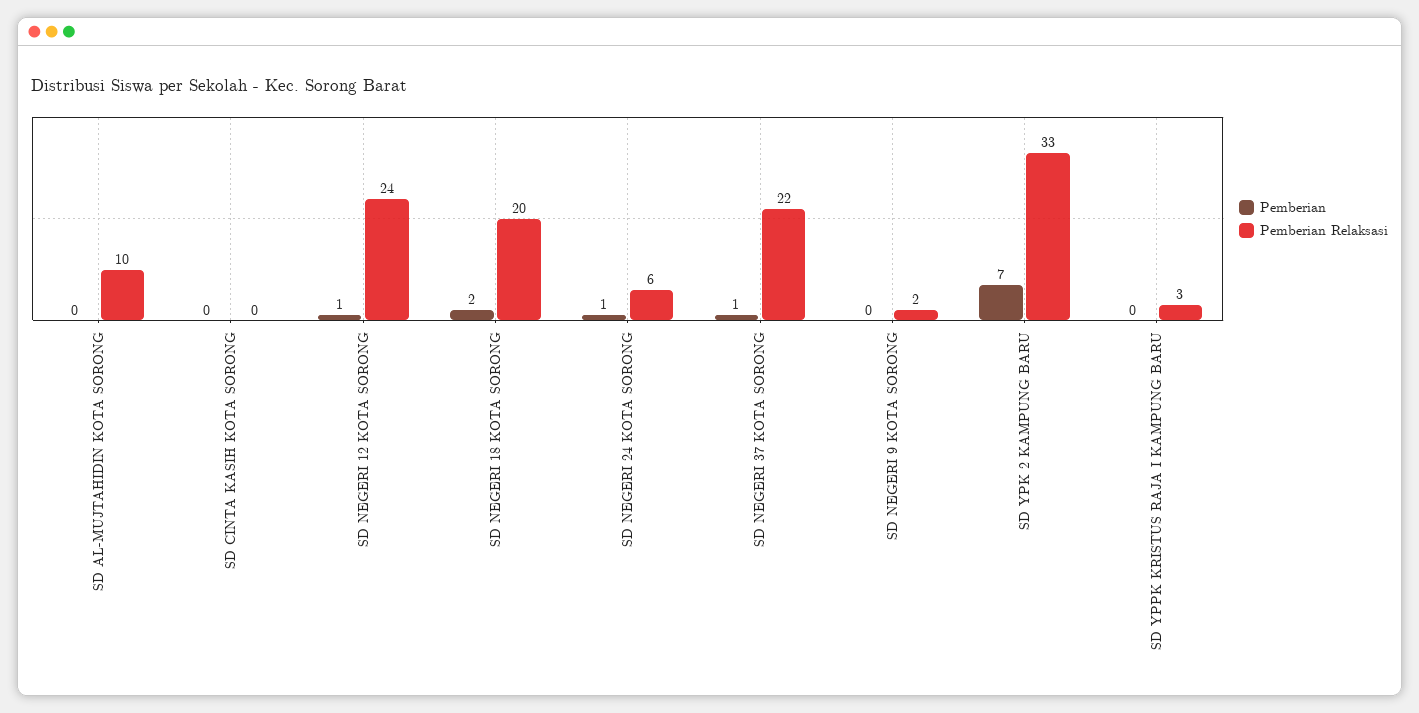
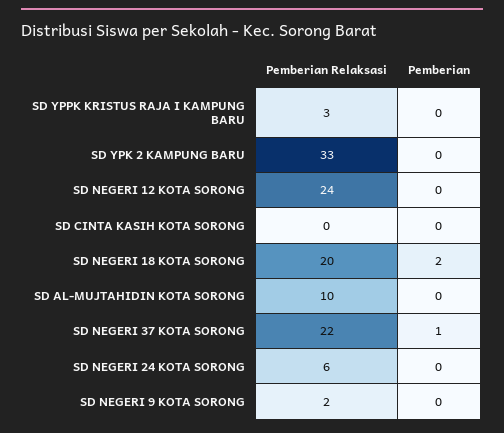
Pemberian, SD NEGERI 12 KOTA SORONG: 1 -> 0
Pemberian, SD NEGERI 24 KOTA SORONG: 1 -> 0
Pemberian, SD YPK 2 KAMPUNG BARU: 7 -> 0

